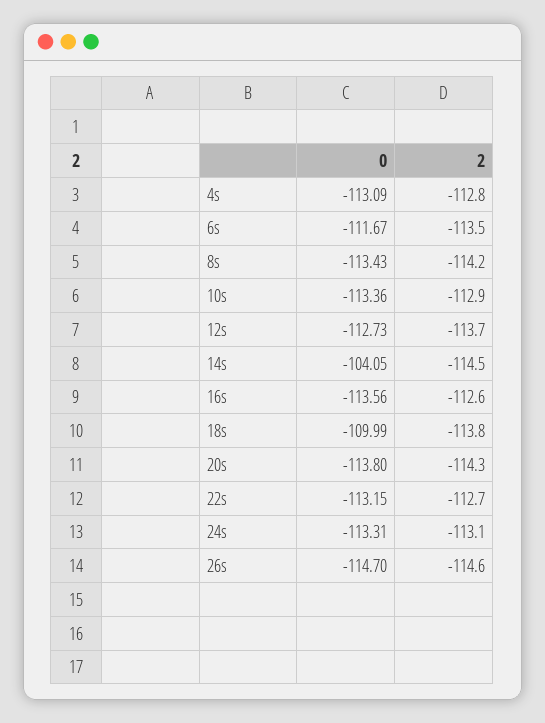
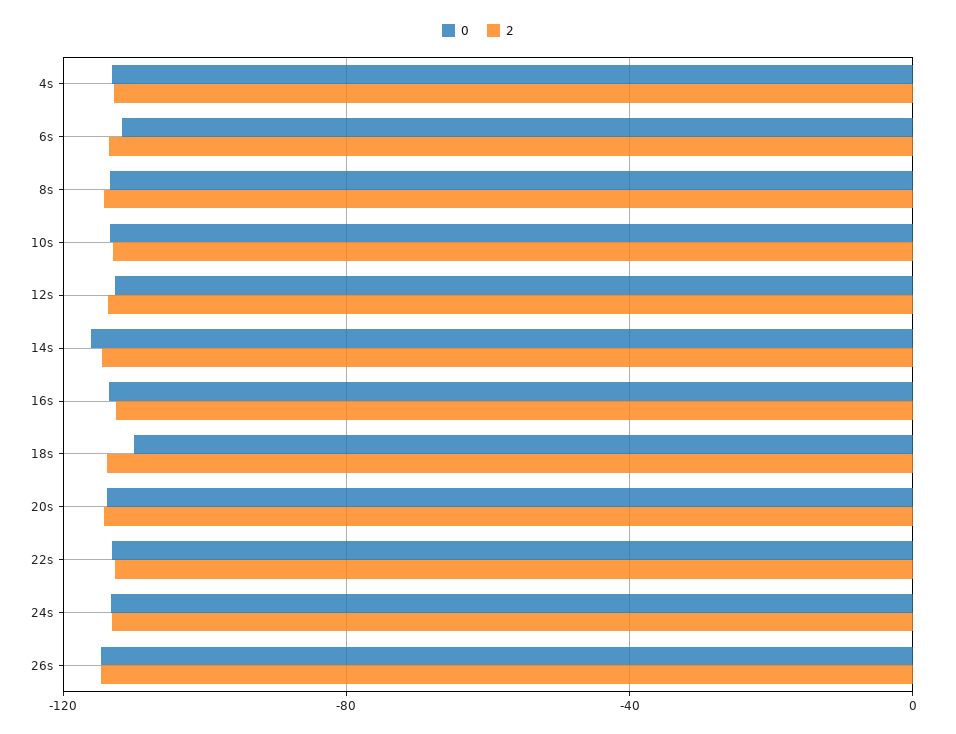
0, 14s: -104.05 -> -115

